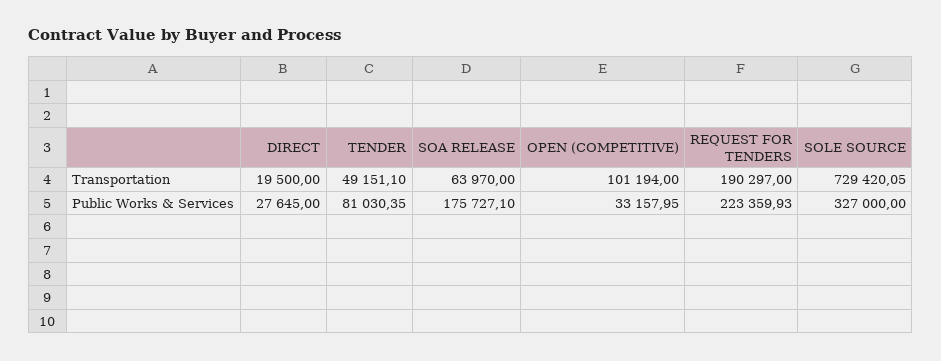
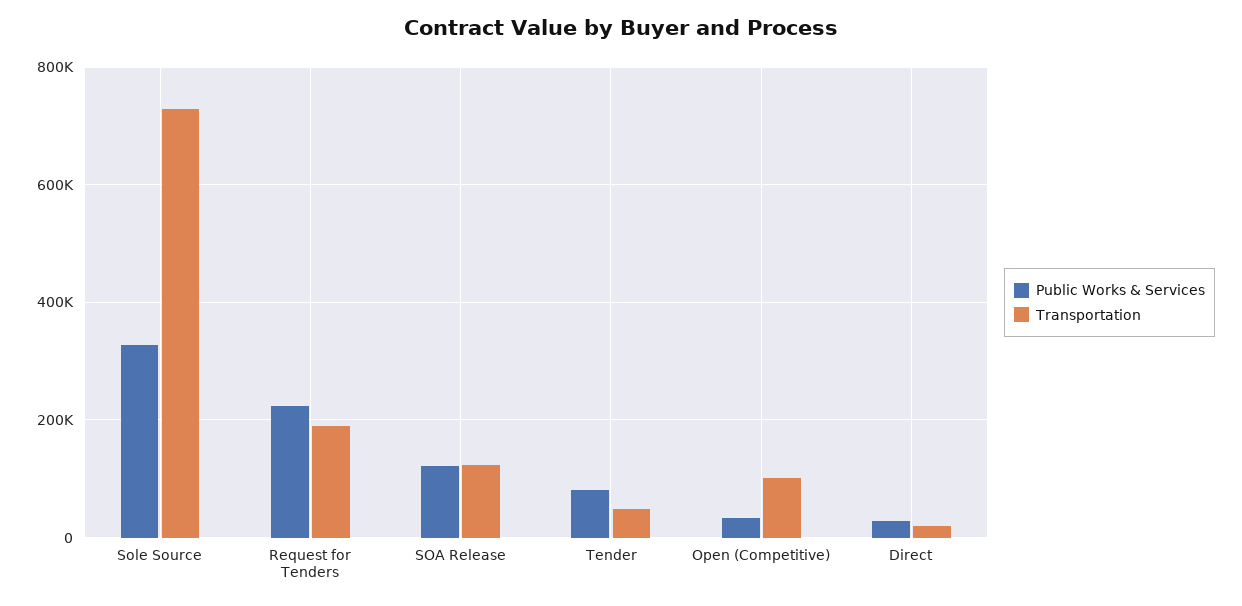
Transportation, SOA RELEASE: 63970 -> 120000
Public Works & Services, SOA RELEASE: 175727.1 -> 120000

